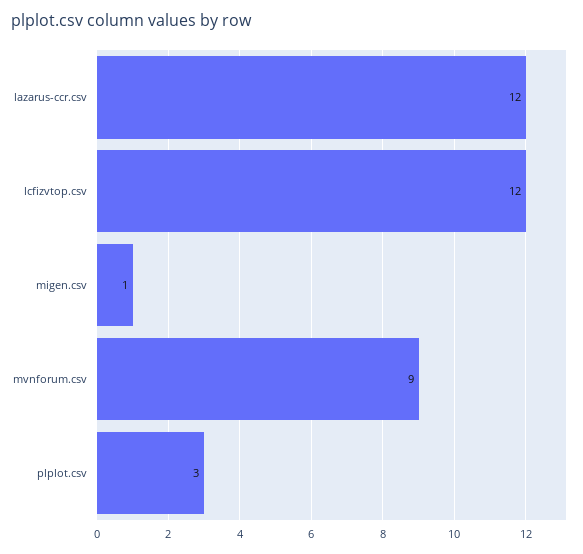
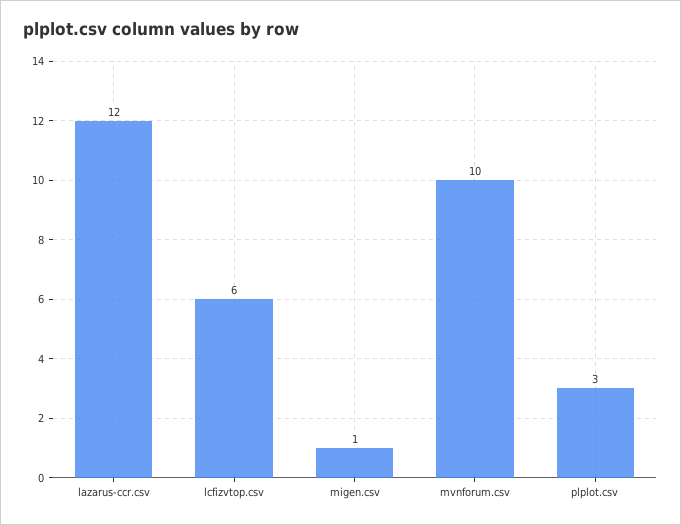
lcfizvtop.csv: 12 -> 6
mvnforum.csv: 9 -> 10

